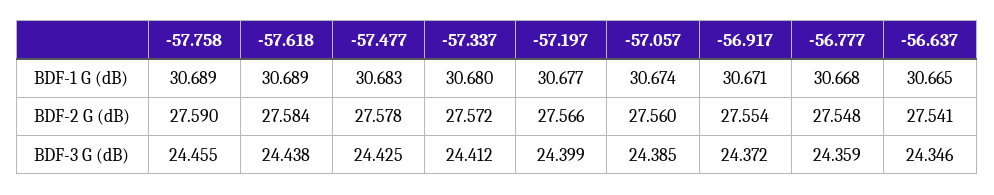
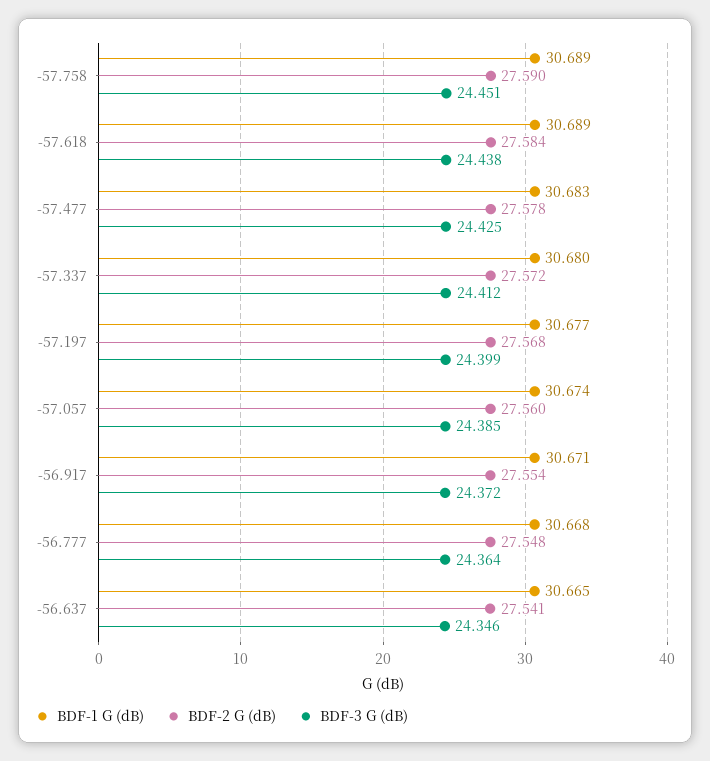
BDF-2 G (dB), -57.197: 27.566 -> 27.568
BDF-3 G (dB), -57.758: 24.455 -> 24.451
BDF-3 G (dB), -56.777: 24.359 -> 24.364

